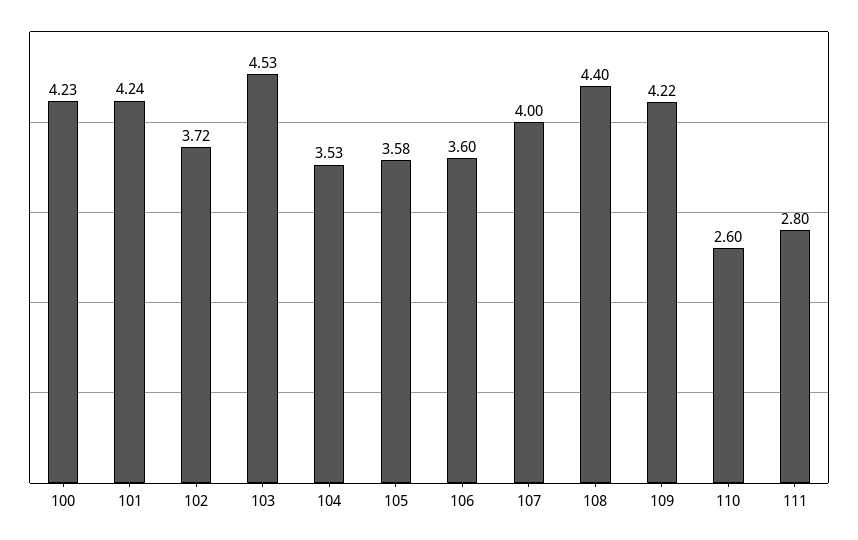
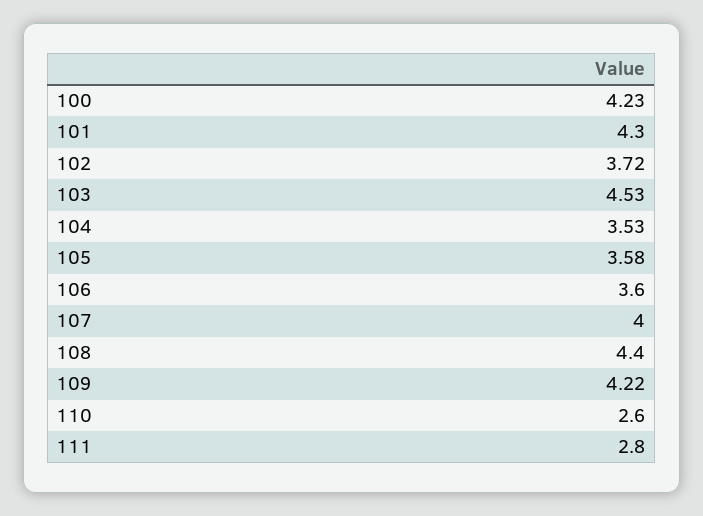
101: 4.24 -> 4.3

